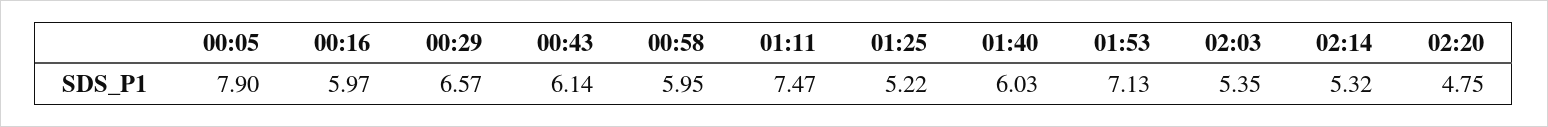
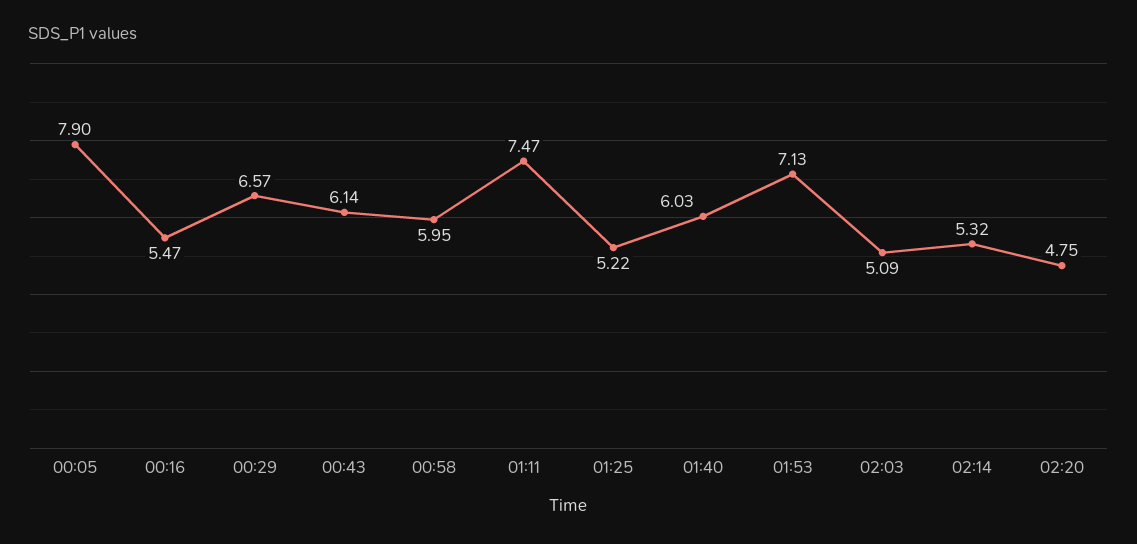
00:16: 5.97 -> 5.47
02:03: 5.35 -> 5.09

